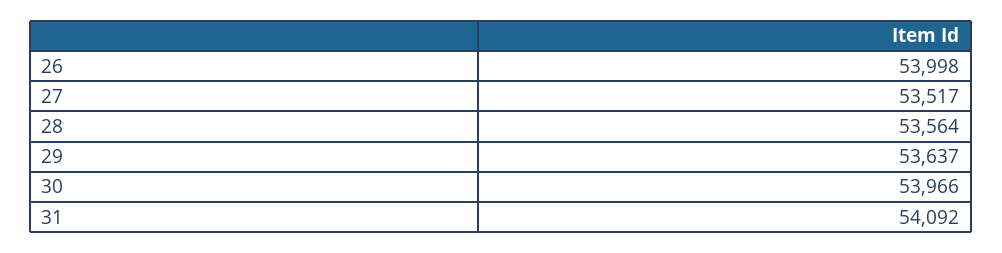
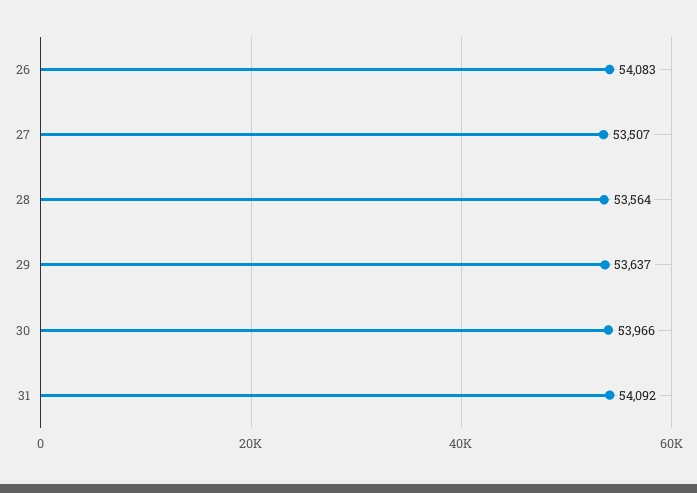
26: 53998 -> 54083
27: 53517 -> 53507

